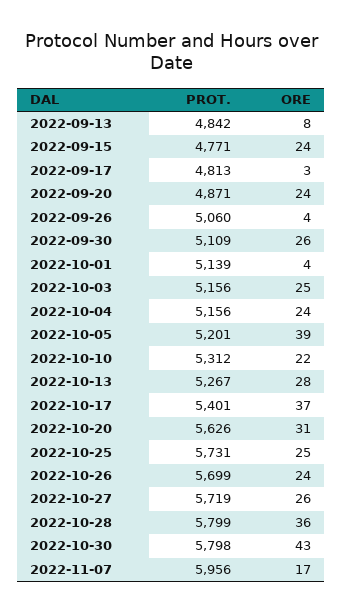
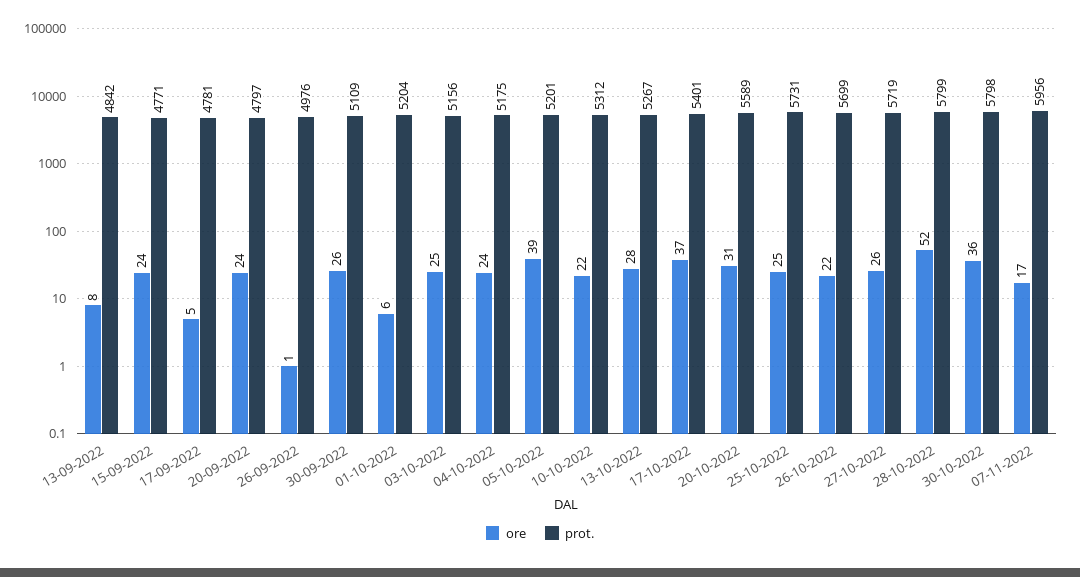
PROT., 2022-09-17: 4813 -> 4781
ORE, 2022-09-17: 3 -> 5
PROT., 2022-09-20: 4871 -> 4797
PROT., 2022-09-26: 5060 -> 4976
ORE, 2022-09-26: 4 -> 1
PROT., 2022-10-01: 5139 -> 5204
ORE, 2022-10-01: 4 -> 6
PROT., 2022-10-04: 5156 -> 5175
PROT., 2022-10-20: 5626 -> 5589
ORE, 2022-10-26: 24 -> 22
ORE, 2022-10-28: 36 -> 52
ORE, 2022-10-30: 43 -> 36

